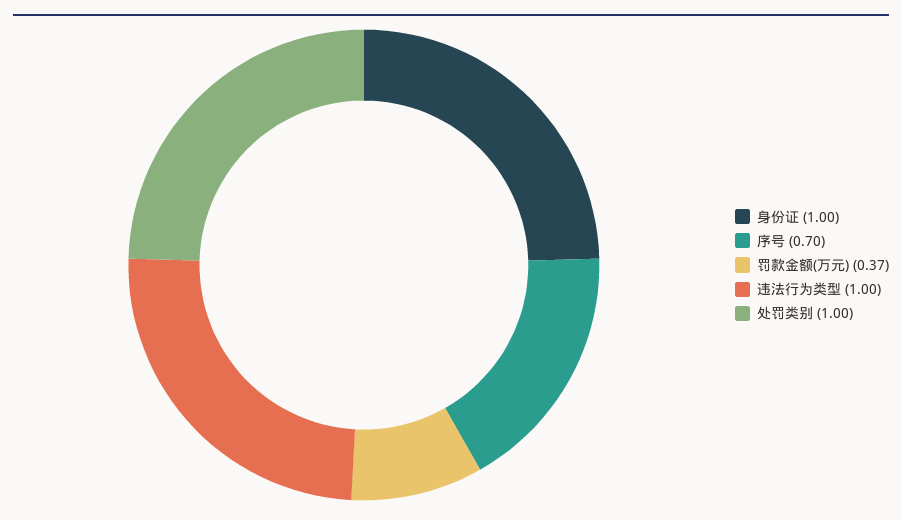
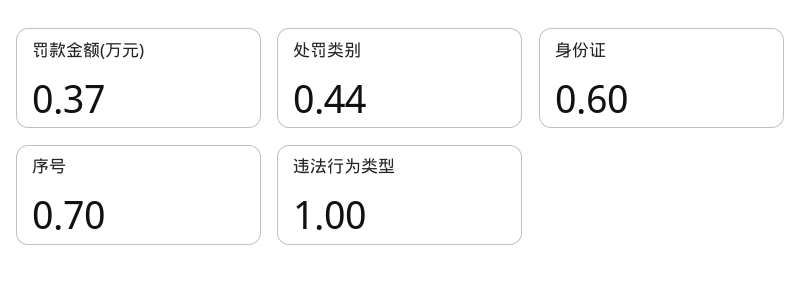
身份证: 1 -> 0.6
处罚类别: 1 -> 0.44

